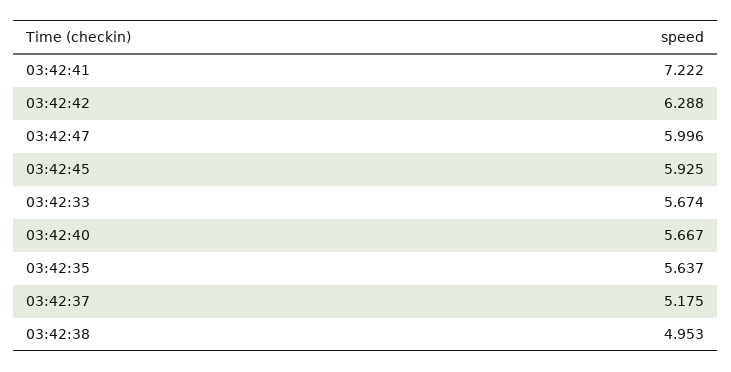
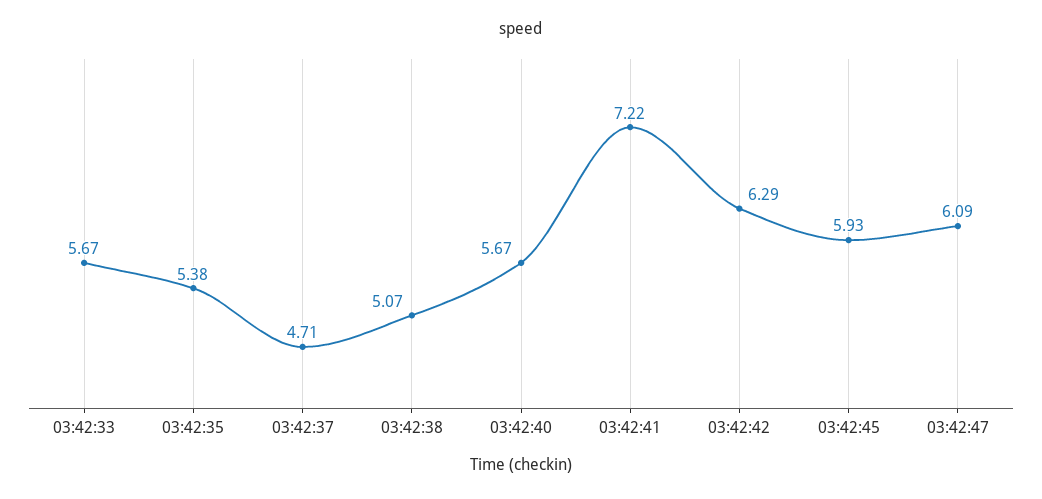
03:42:47: 5.996 -> 6.09
03:42:35: 5.637 -> 5.38
03:42:37: 5.175 -> 4.71
03:42:38: 4.953 -> 5.07

